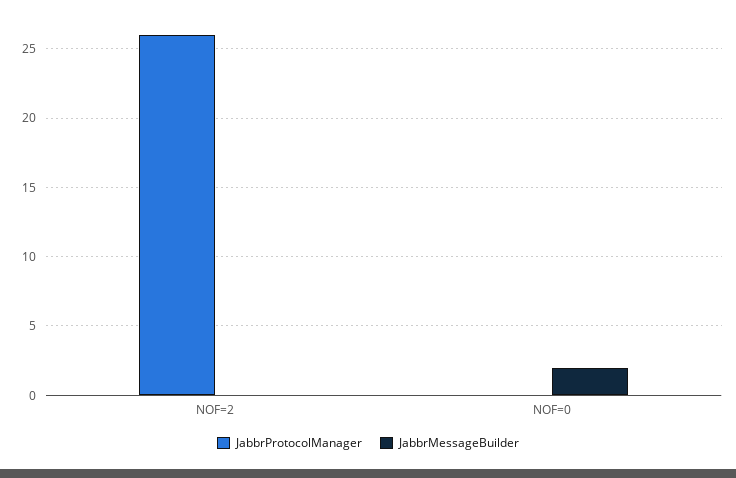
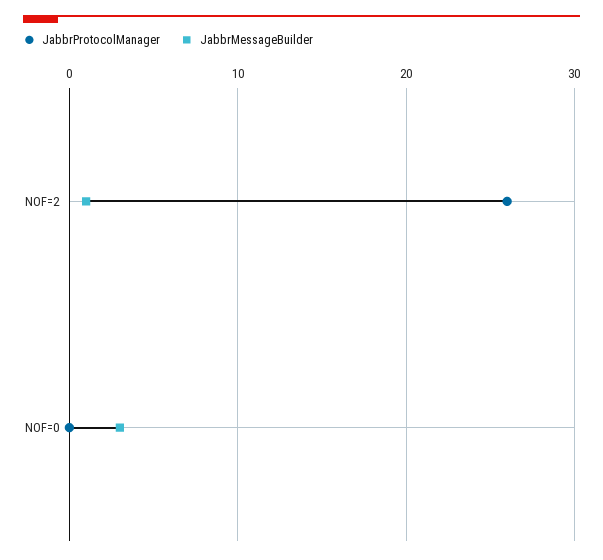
JabbrMessageBuilder, NOF=2: 0 -> 1
JabbrMessageBuilder, NOF=0: 2 -> 3

